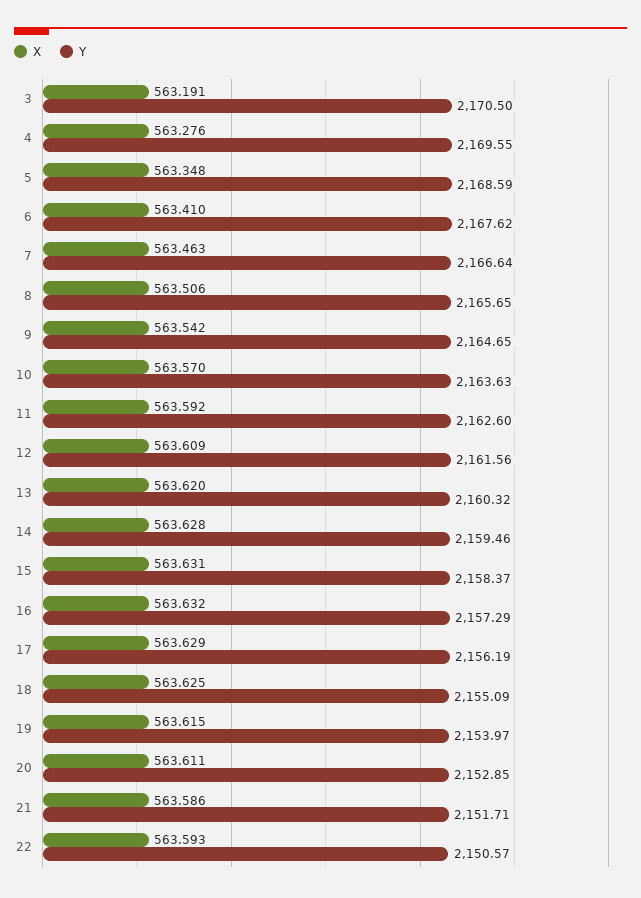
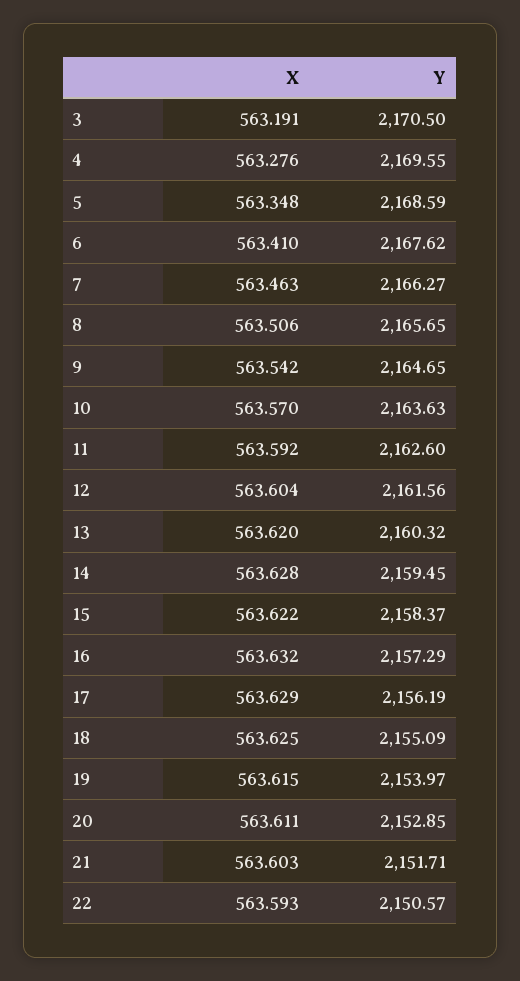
Y, 7: 2166.64 -> 2166.27
X, 12: 563.609 -> 563.604
Y, 14: 2159.46 -> 2159.45
X, 15: 563.631 -> 563.622
X, 21: 563.586 -> 563.603

